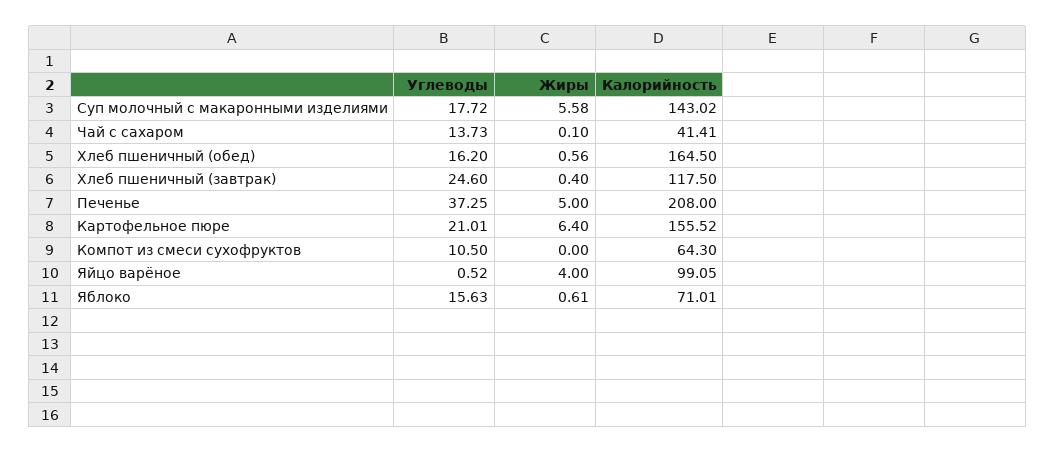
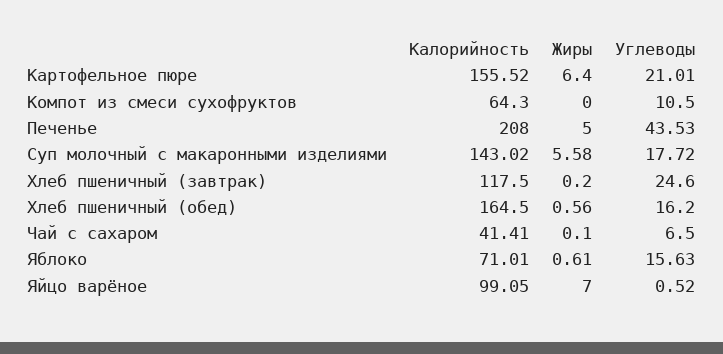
Углеводы, Чай с сахаром: 13.73 -> 6.5
Жиры, Хлеб пшеничный (завтрак): 0.4 -> 0.2
Углеводы, Печенье: 37.25 -> 43.53
Жиры, Яйцо варёное: 4 -> 7

